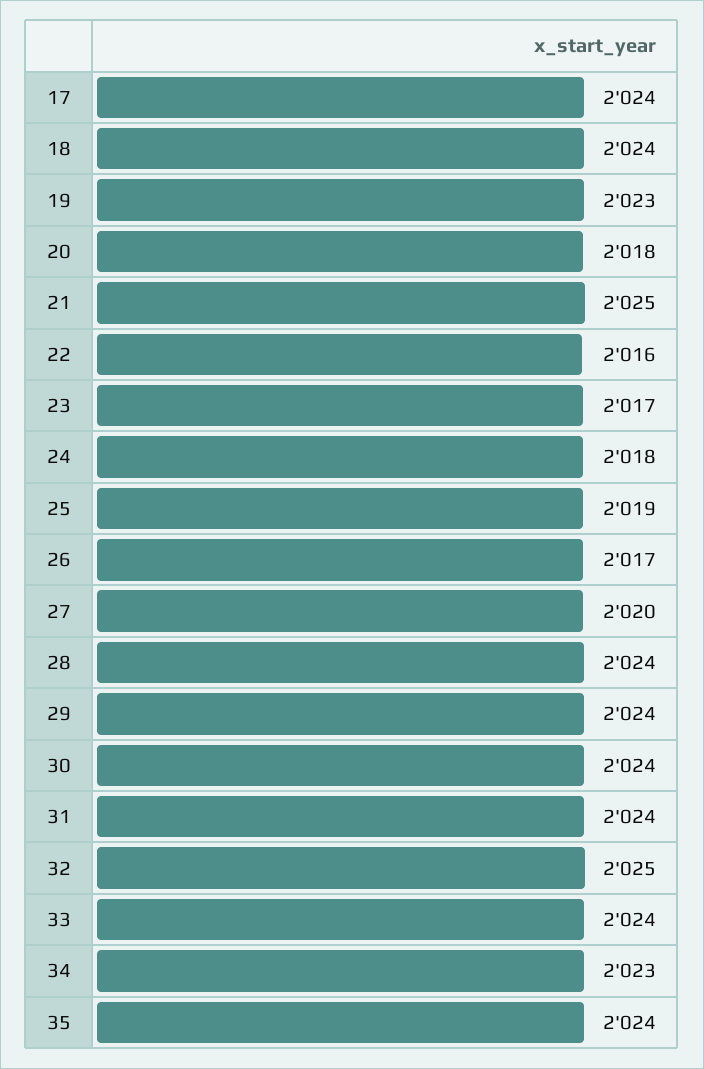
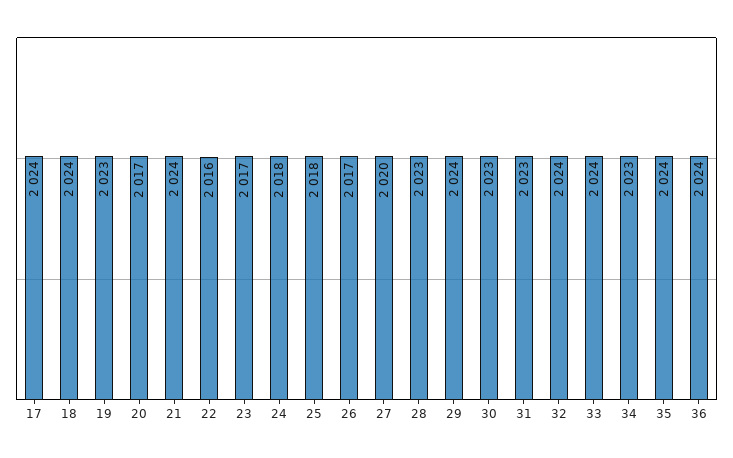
20: 2018 -> 2017
21: 2025 -> 2024
25: 2019 -> 2018
28: 2024 -> 2023
30: 2024 -> 2023
31: 2024 -> 2023
32: 2025 -> 2024
36: none -> 2024

